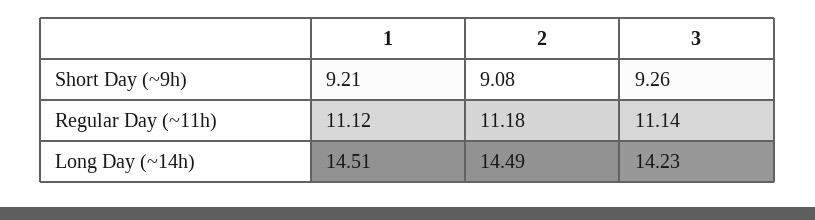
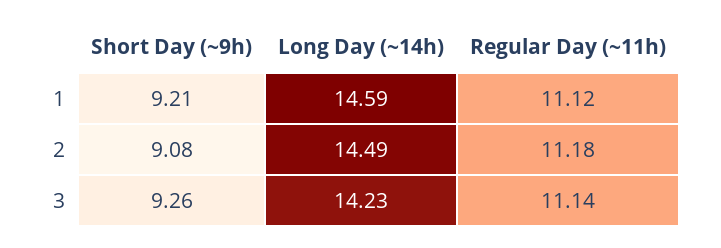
1, Long Day (~14h): 14.51 -> 14.59

